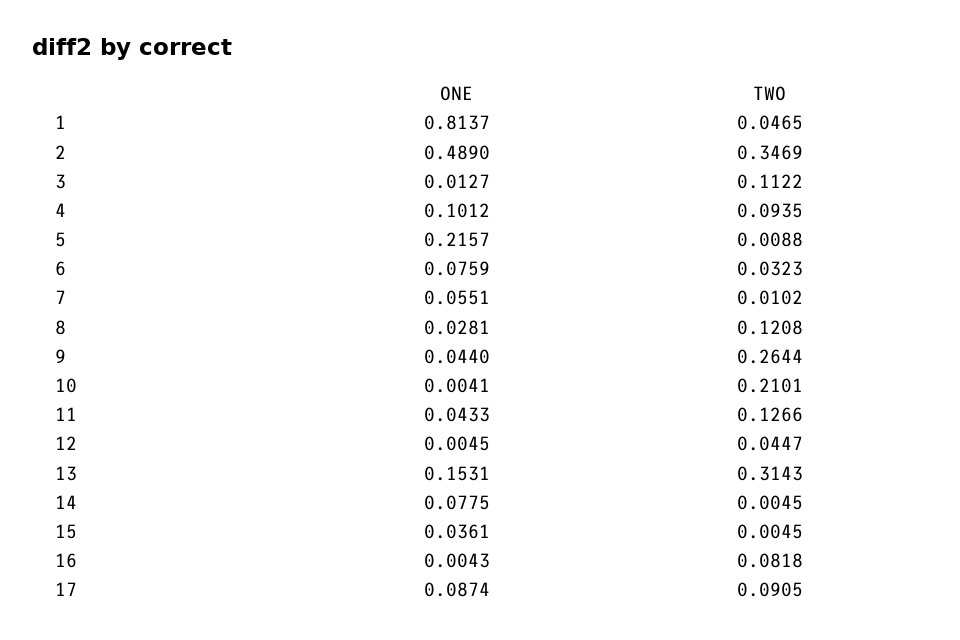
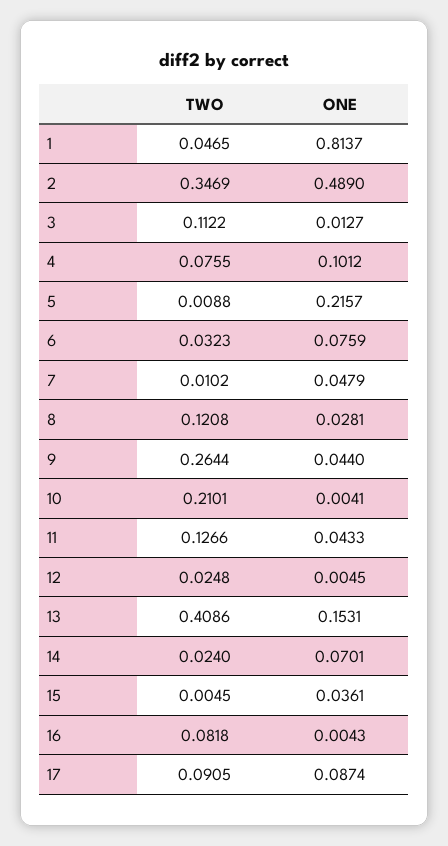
TWO, 4: 0.0935 -> 0.0755
ONE, 7: 0.0551 -> 0.0479
TWO, 12: 0.0447 -> 0.0248
TWO, 13: 0.3143 -> 0.4086
ONE, 14: 0.0775 -> 0.0701
TWO, 14: 0.0045 -> 0.024

